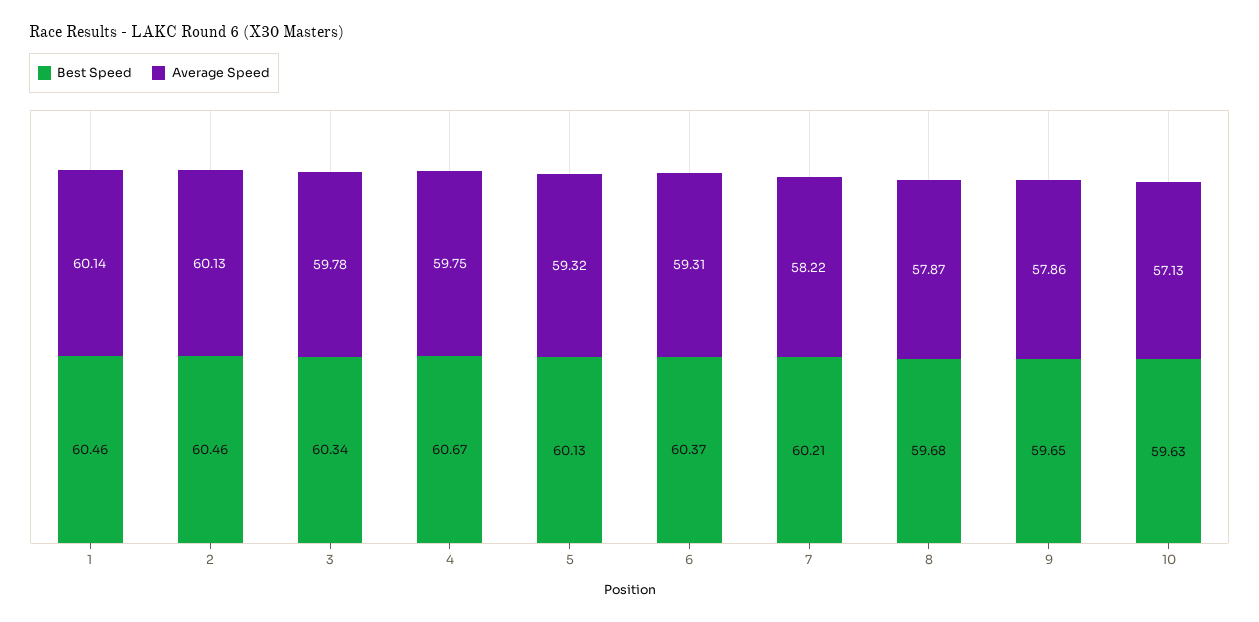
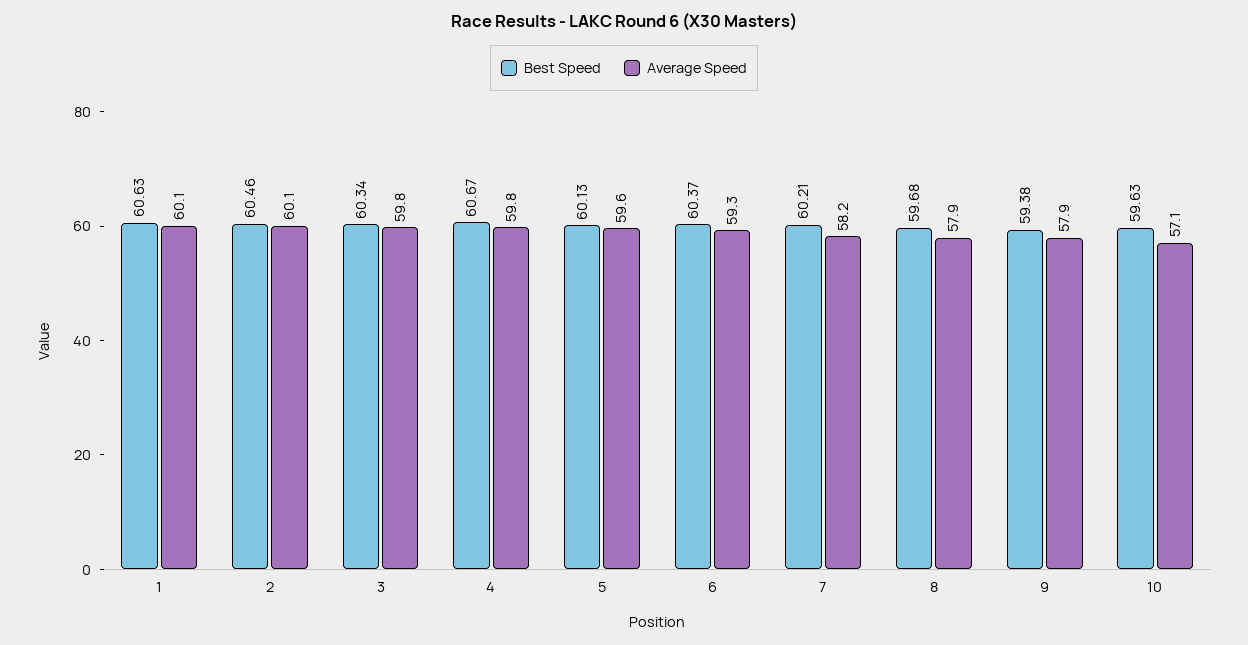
Best Speed, 1: 60.46 -> 60.63
Average Speed, 5: 59.32 -> 59.6
Best Speed, 9: 59.65 -> 59.38

